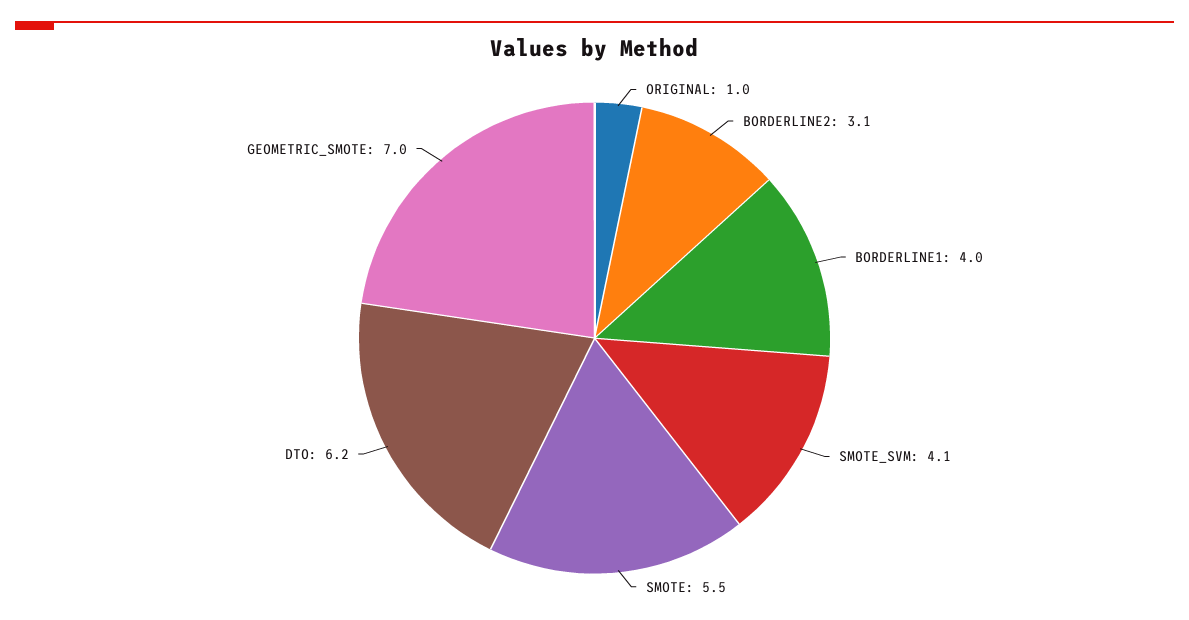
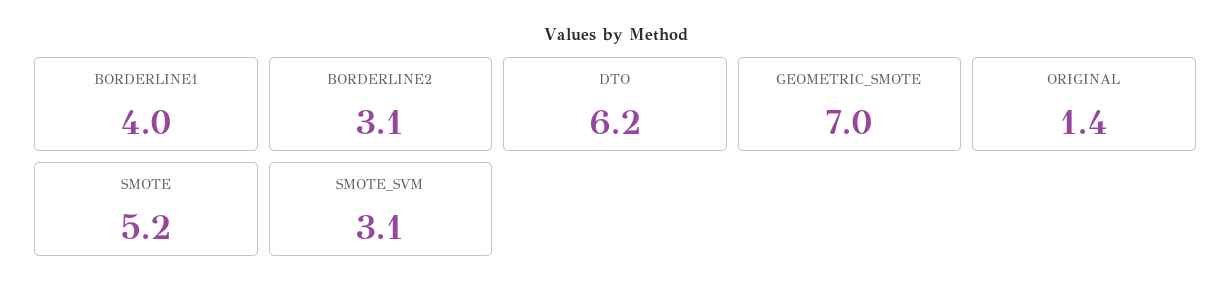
ORIGINAL: 1 -> 1.4
SMOTE_SVM: 4.1 -> 3.1
SMOTE: 5.5 -> 5.2

